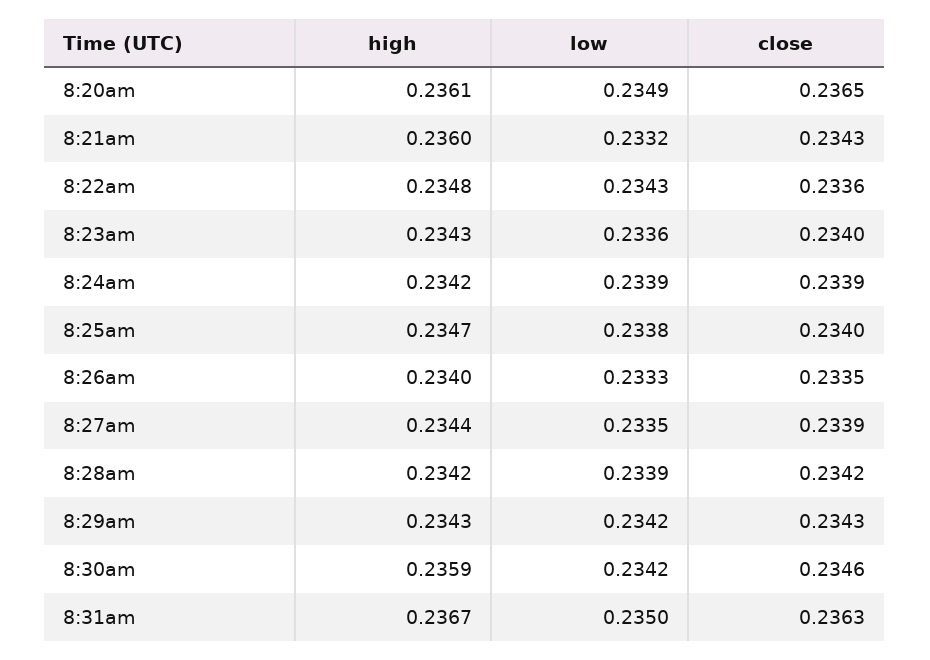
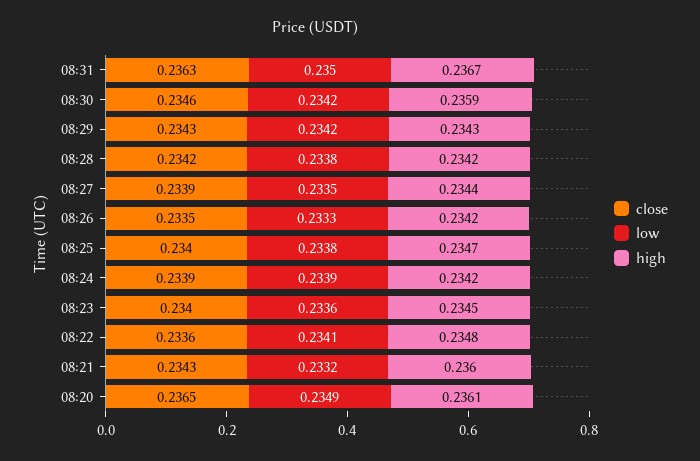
low, 8:22am: 0.2343 -> 0.2341
high, 8:23am: 0.2343 -> 0.2345
high, 8:26am: 0.234 -> 0.2342
low, 8:28am: 0.2339 -> 0.2338

